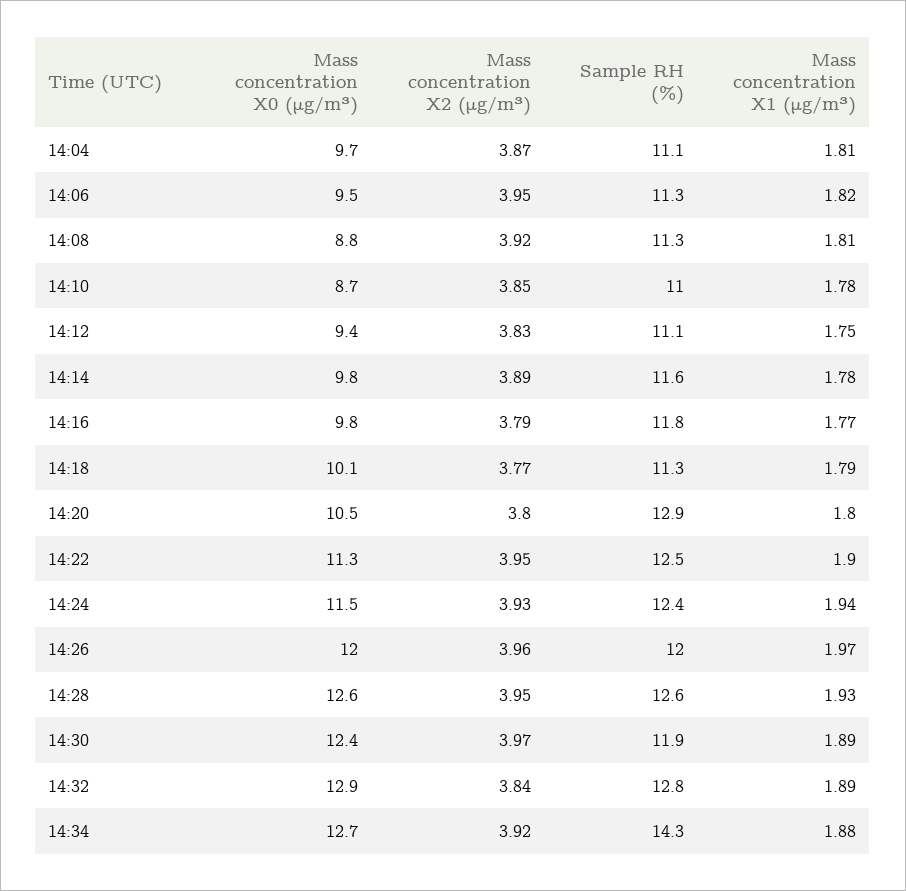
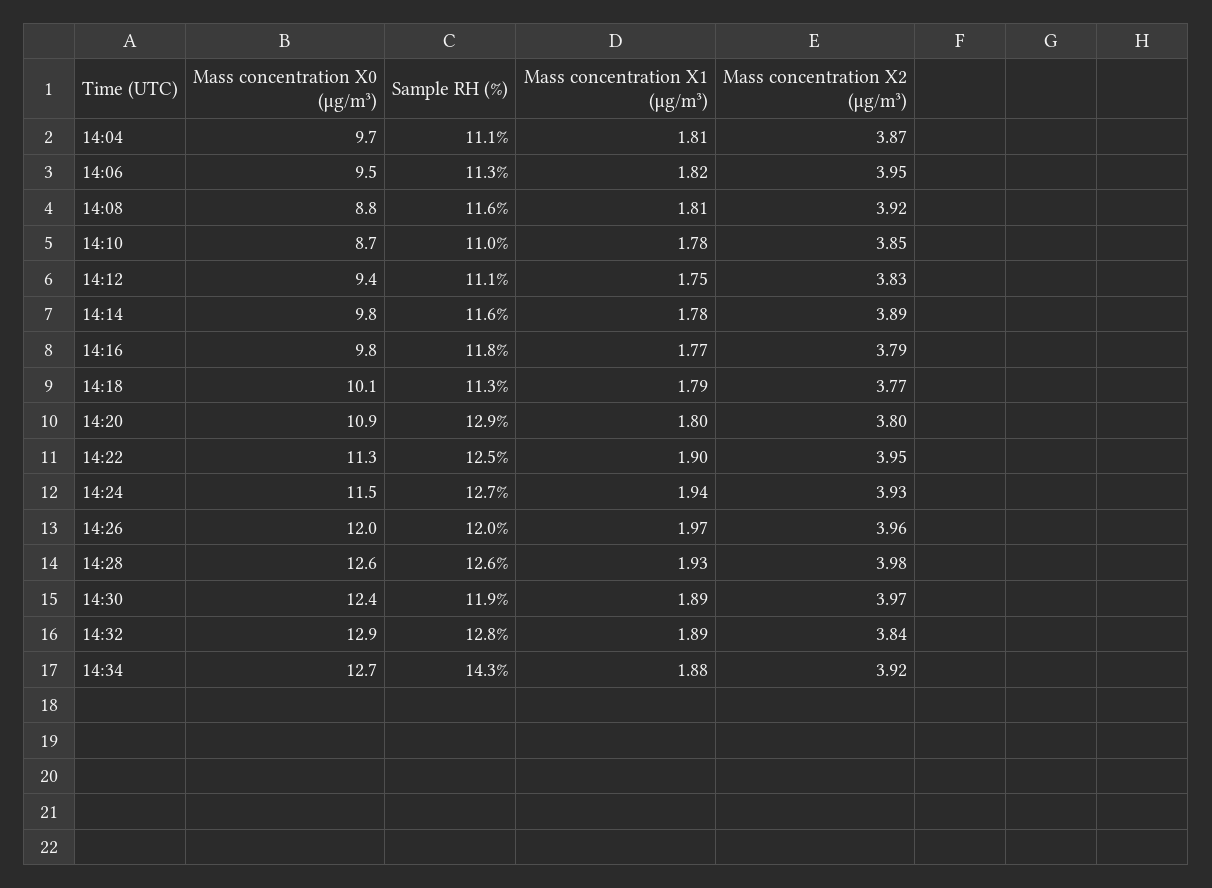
Sample RH (%), 14:08: 11.3 -> 11.6
Mass concentration X0 (μg/m³), 14:20: 10.5 -> 10.9
Sample RH (%), 14:24: 12.4 -> 12.7
Mass concentration X2 (μg/m³), 14:28: 3.95 -> 3.98

